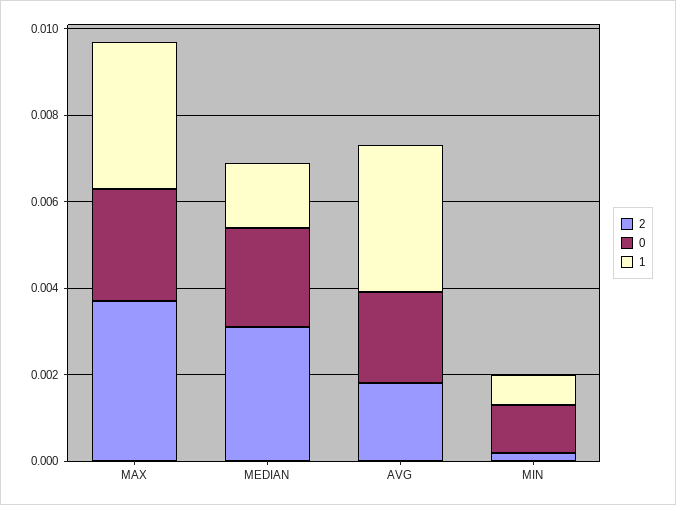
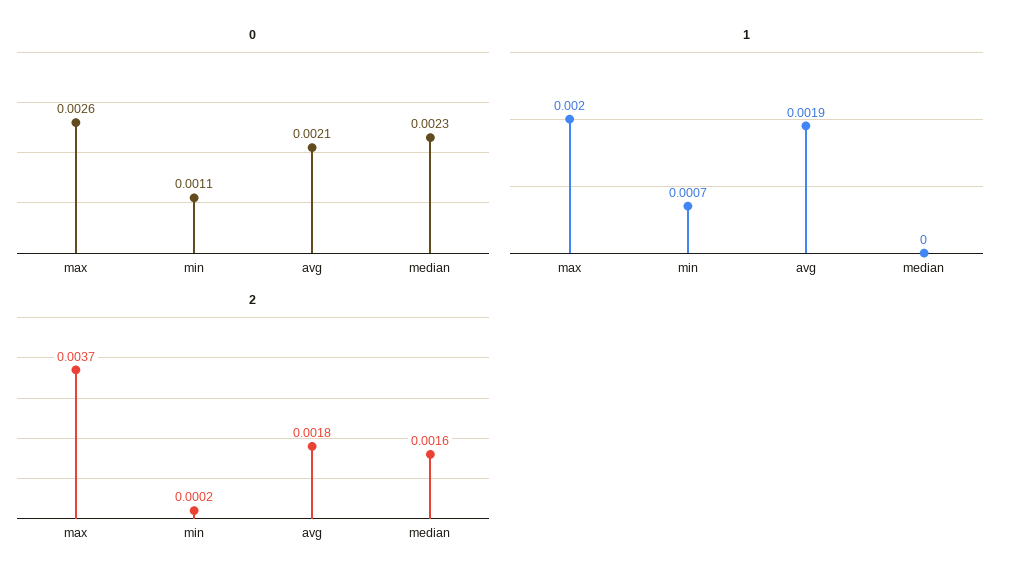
1, MAX: 0.0035 -> 0.002
2, MEDIAN: 0.003 -> 0.0016
1, MEDIAN: 0.0015 -> 0
1, AVG: 0.0035 -> 0.0019

